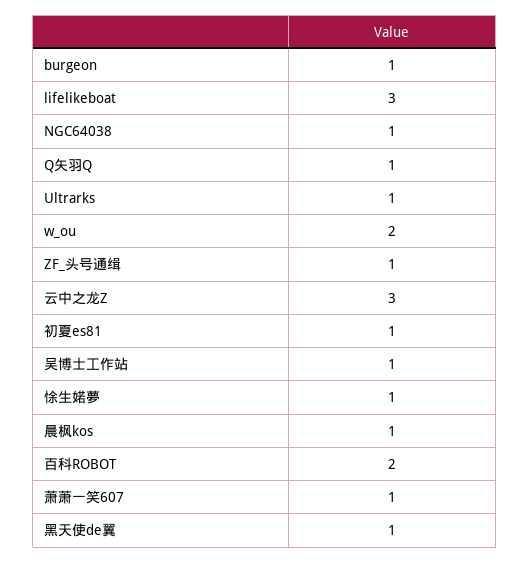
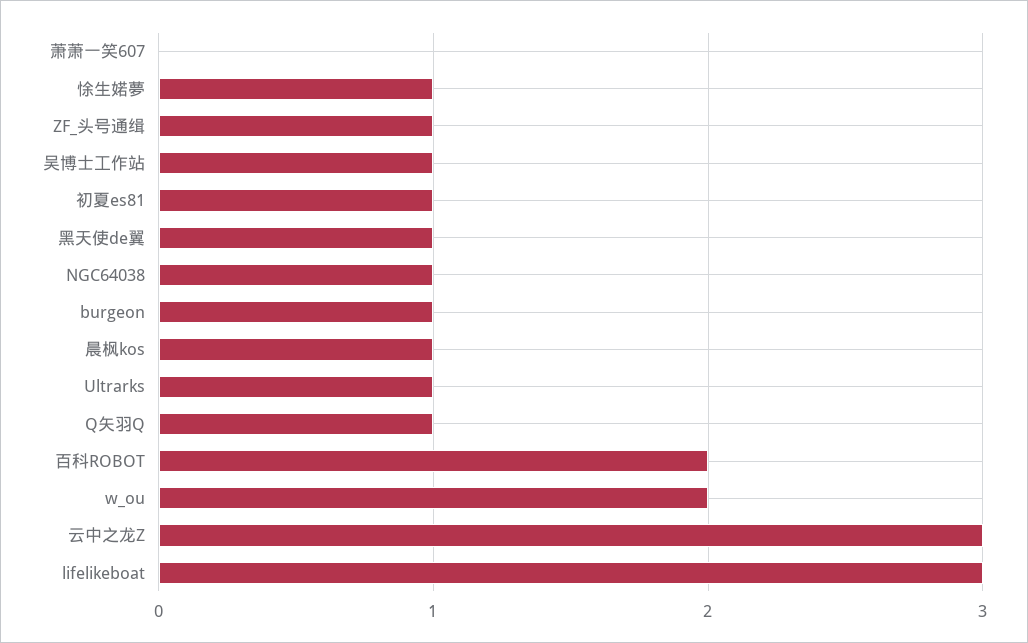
萧萧一笑607: 1 -> 0

